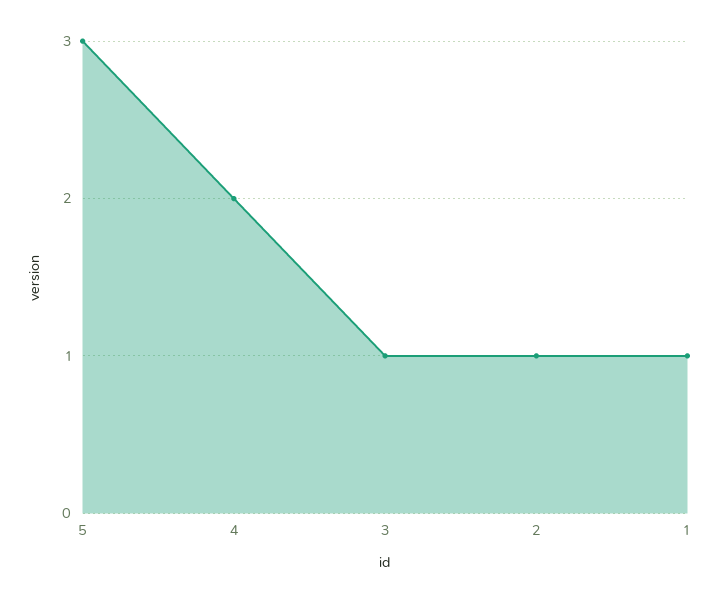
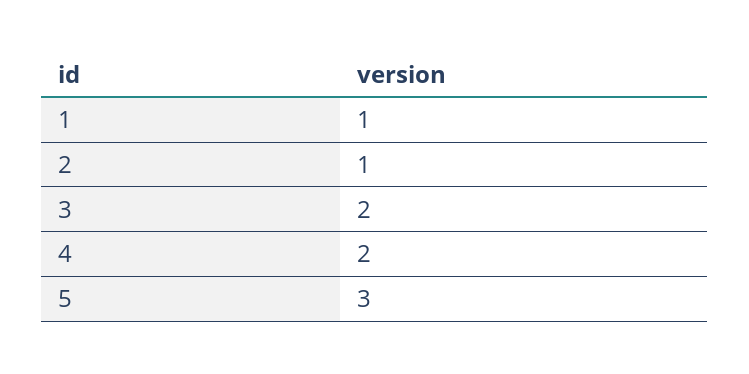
3: 1 -> 2

